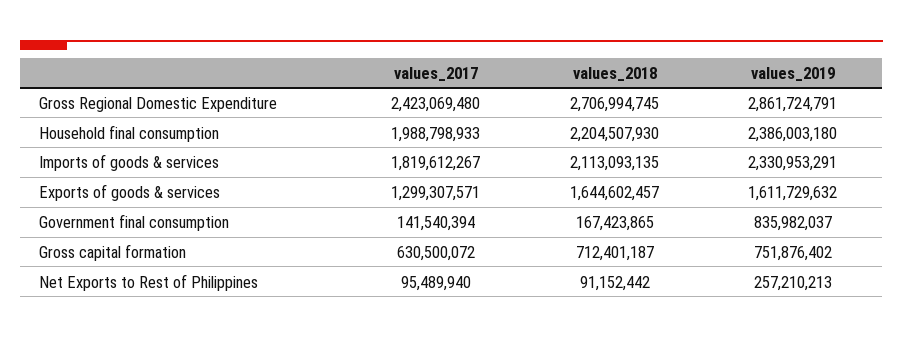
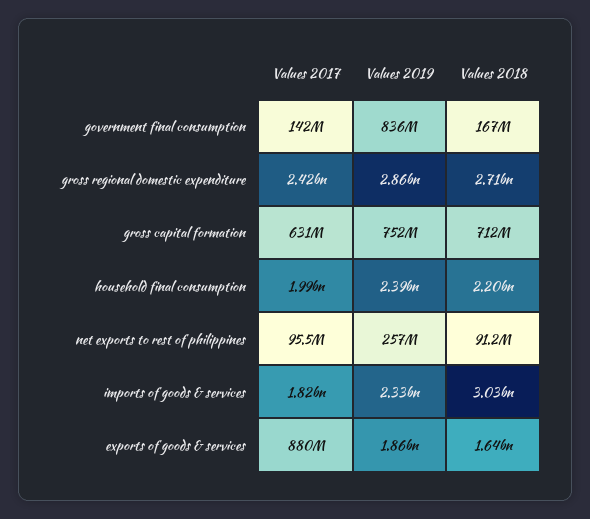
values_2018, Imports of goods & services: 2113093135 -> 3030000000
values_2017, Exports of goods & services: 1299307571 -> 880000000
values_2019, Exports of goods & services: 1611729632 -> 1860000000

